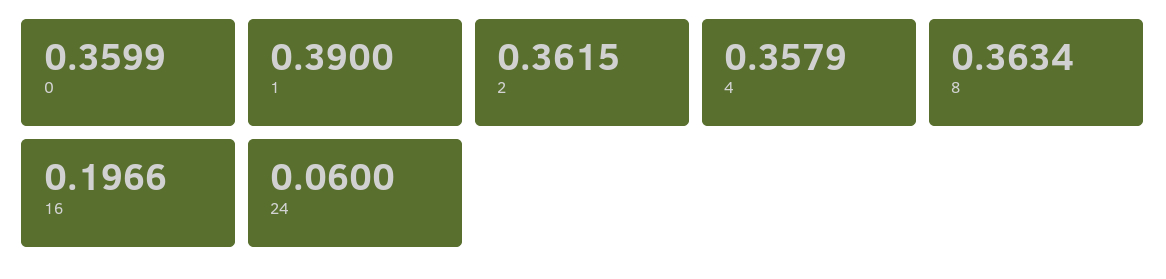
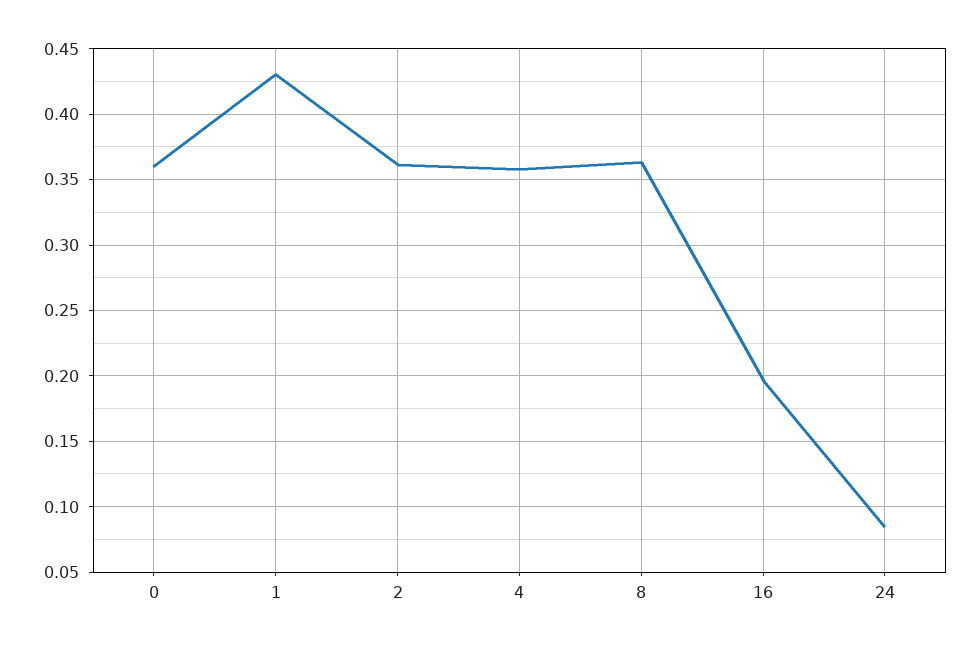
1: 0.39 -> 0.43
24: 0.06 -> 0.085

